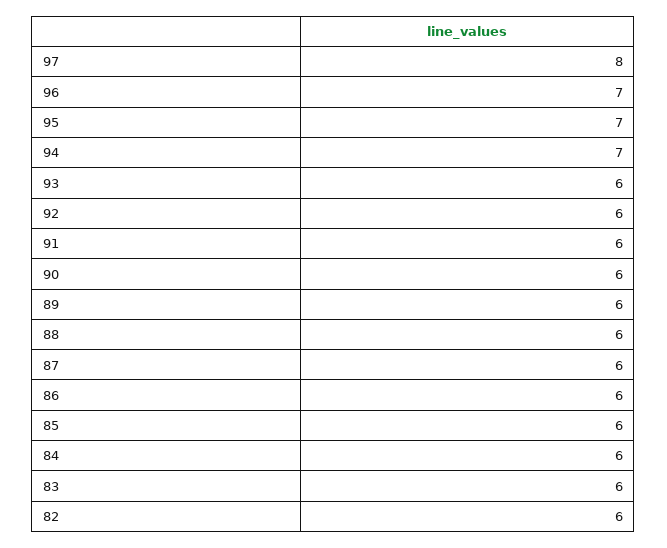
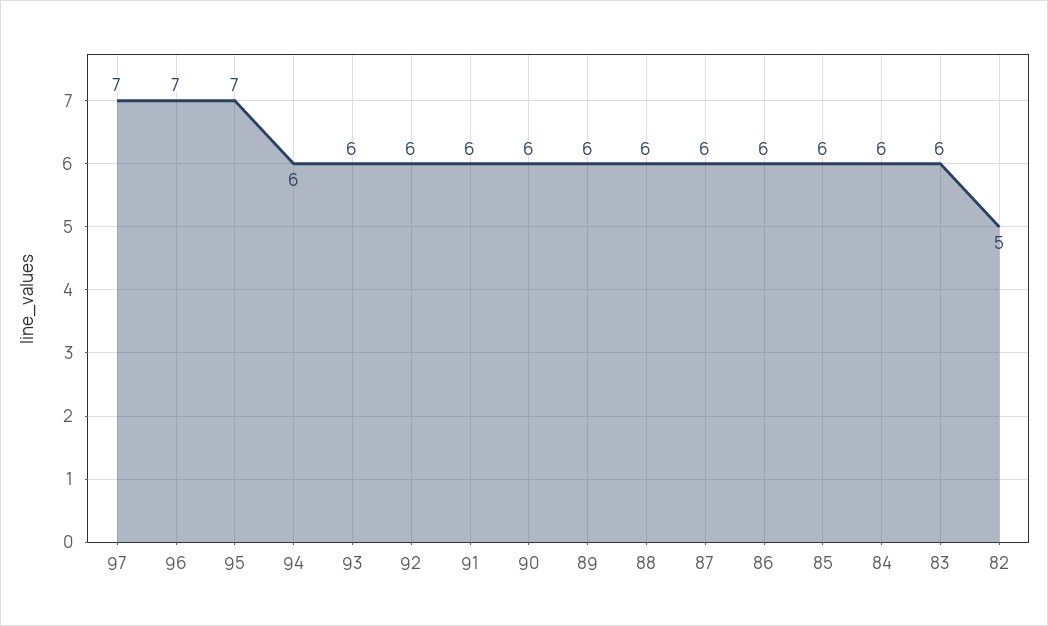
97: 8 -> 7
94: 7 -> 6
82: 6 -> 5

